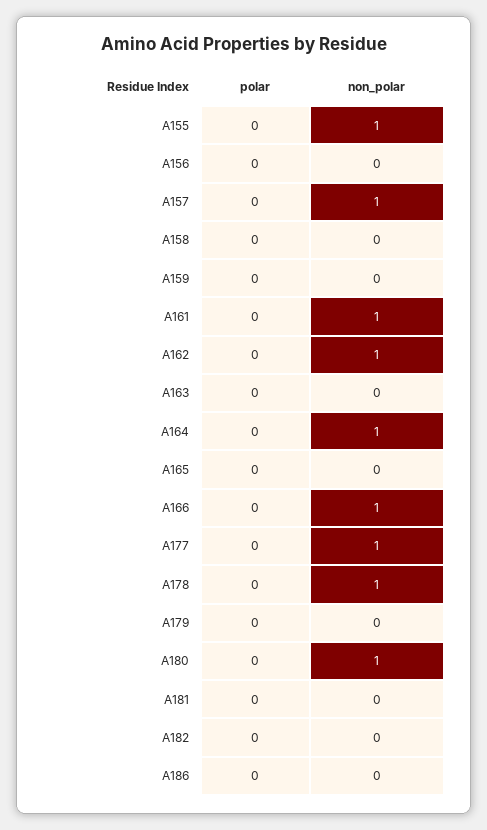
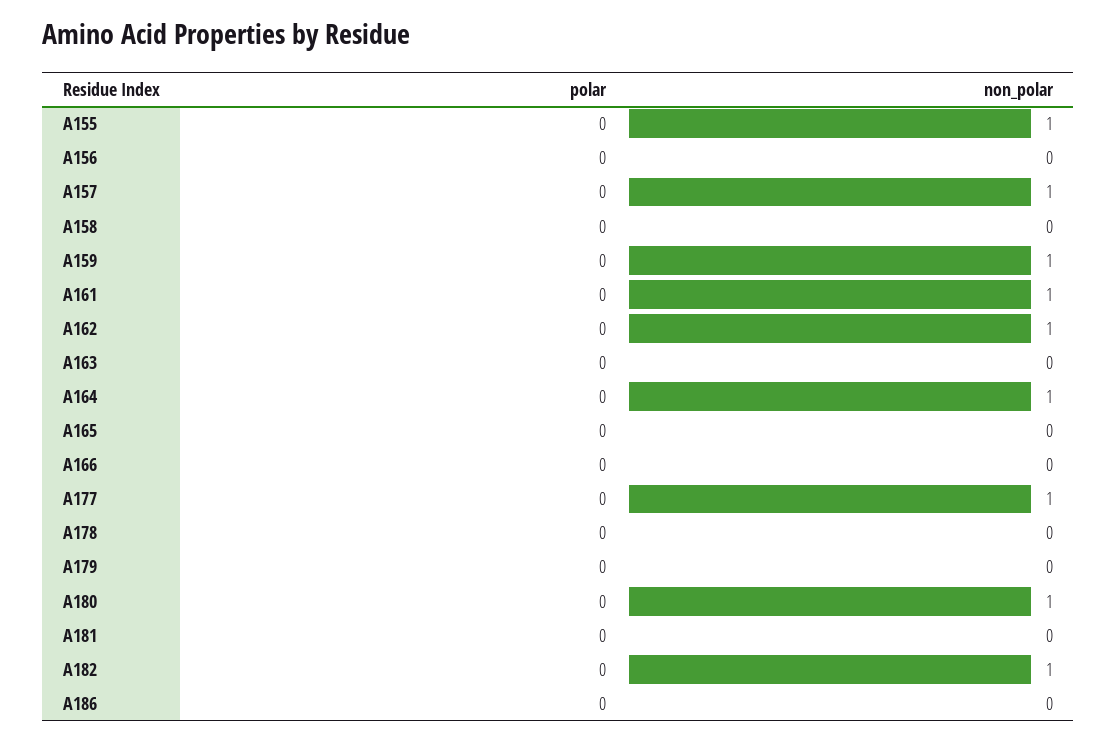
non_polar, A159: 0 -> 1
non_polar, A166: 1 -> 0
non_polar, A178: 1 -> 0
non_polar, A182: 0 -> 1

